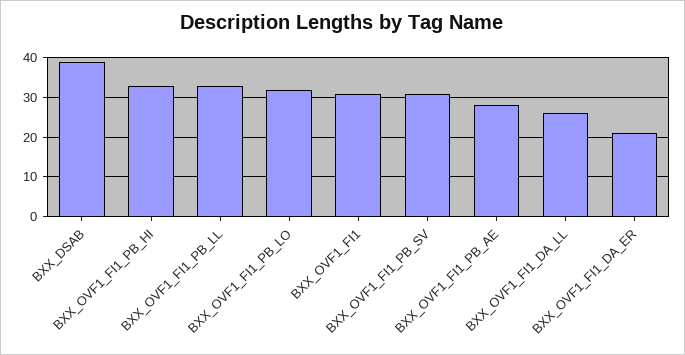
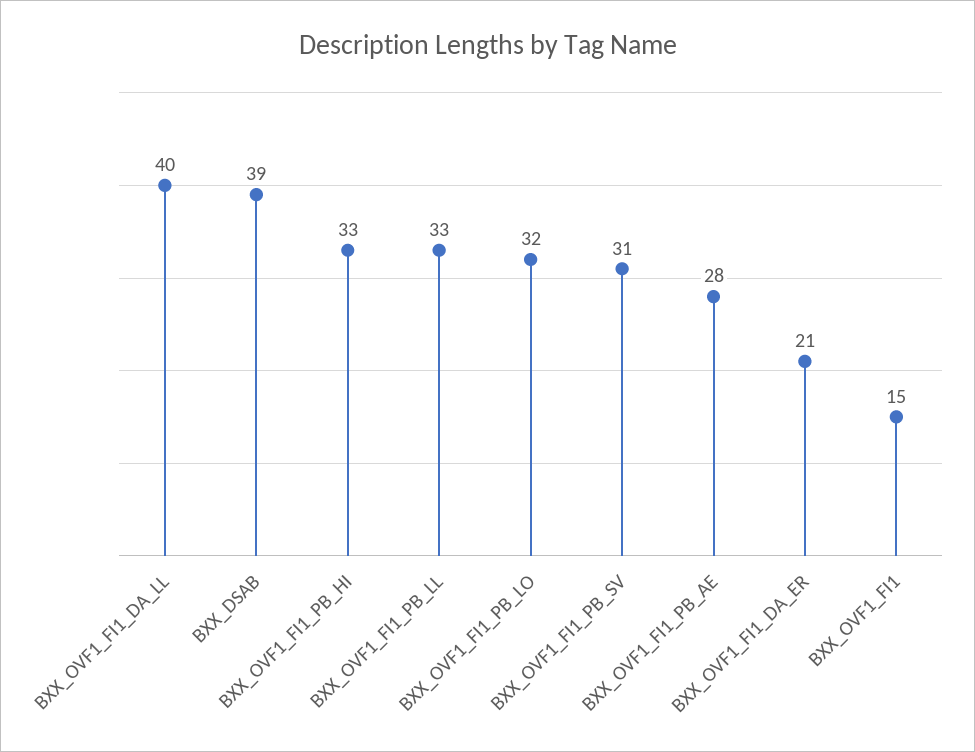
BXX_OVF1_FI1: 30 -> 15
BXX_OVF1_FI1_DA_LL: 25 -> 40

